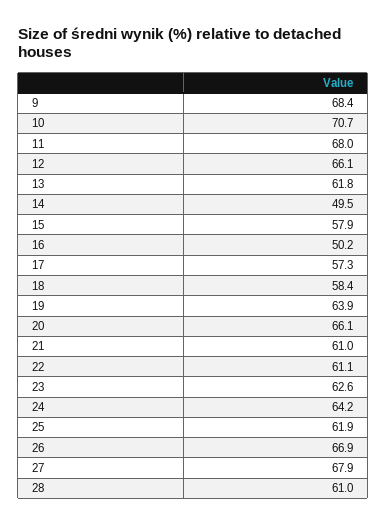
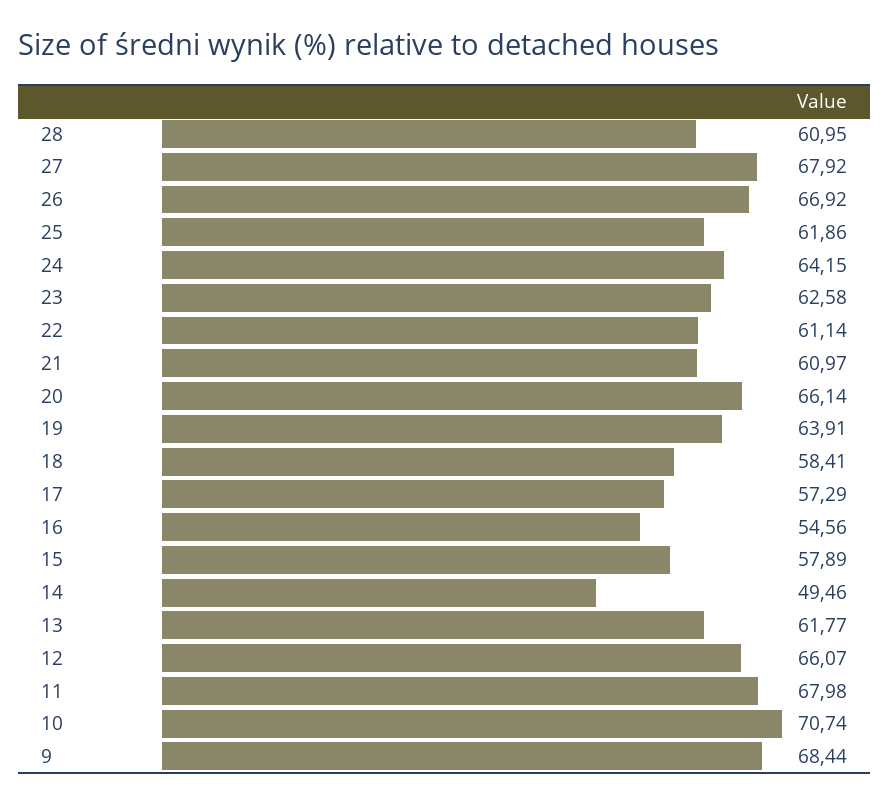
16: 50.2 -> 54.56

